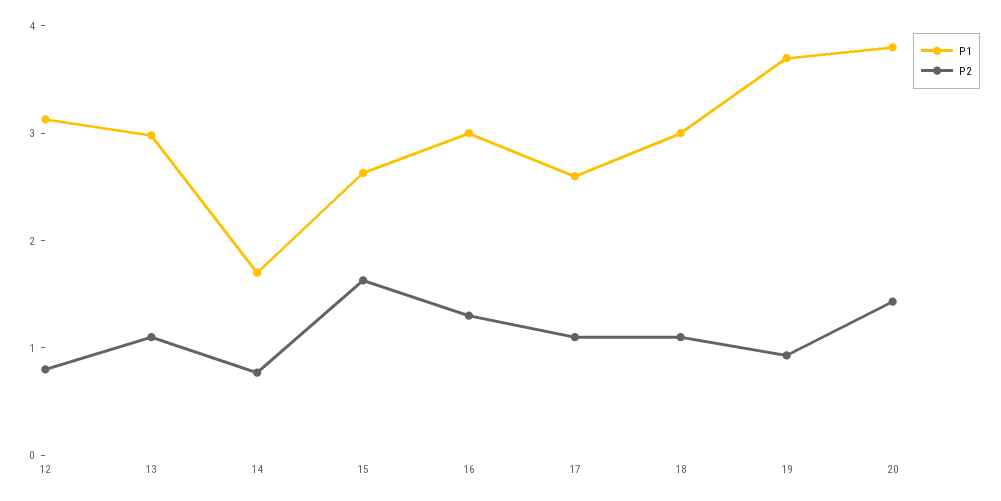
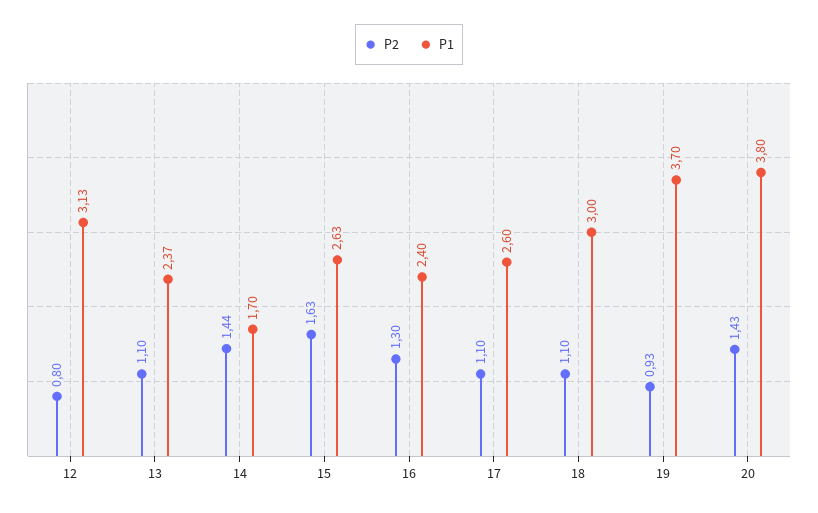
P1, 13: 3 -> 2.37
P2, 14: 0.8 -> 1.44
P1, 16: 3 -> 2.4

